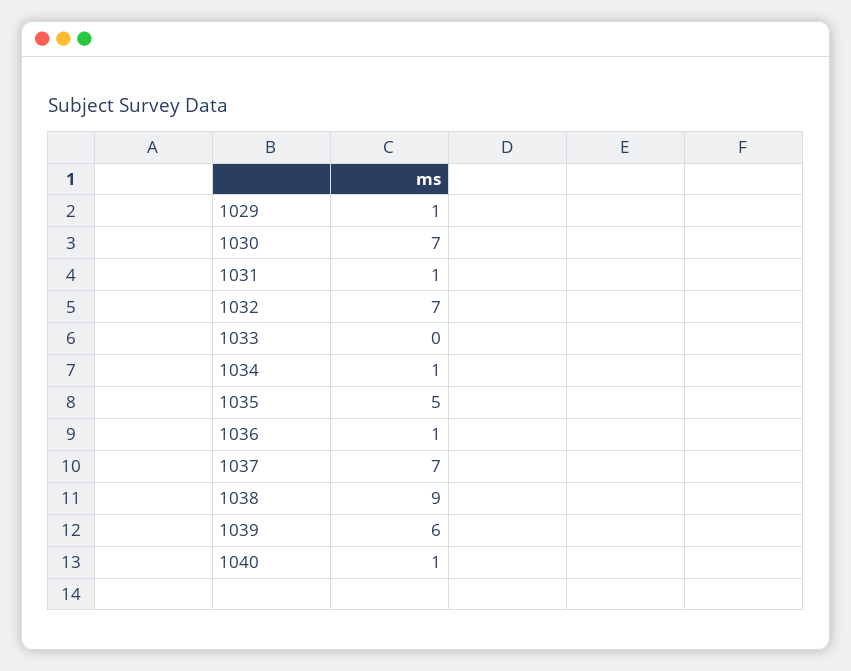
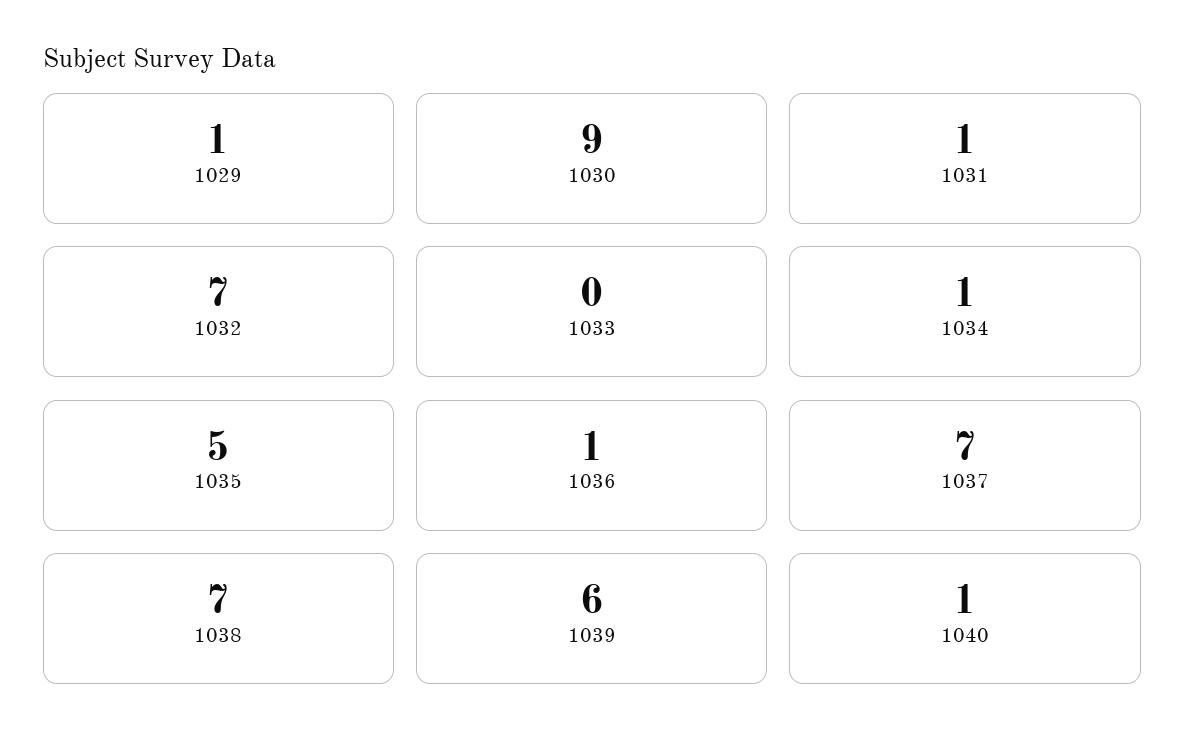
1030: 7 -> 9
1038: 9 -> 7

